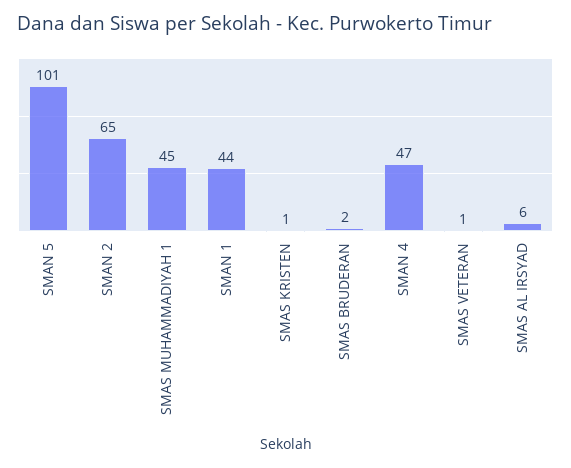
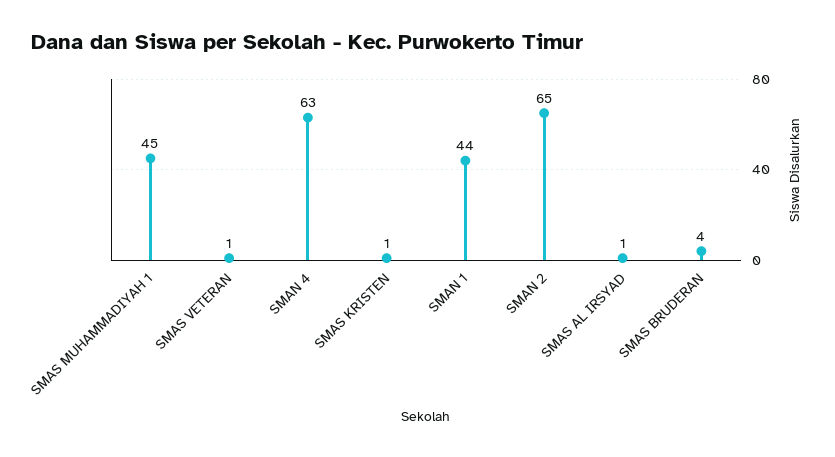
SMAN 5: 101 -> none
SMAS BRUDERAN: 2 -> 4
SMAN 4: 47 -> 63
SMAS AL IRSYAD: 6 -> 1

